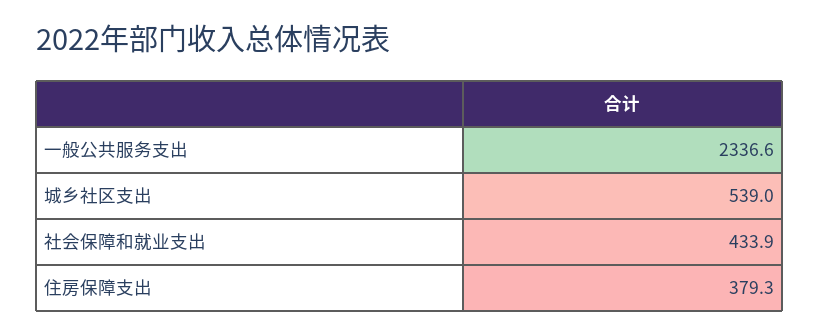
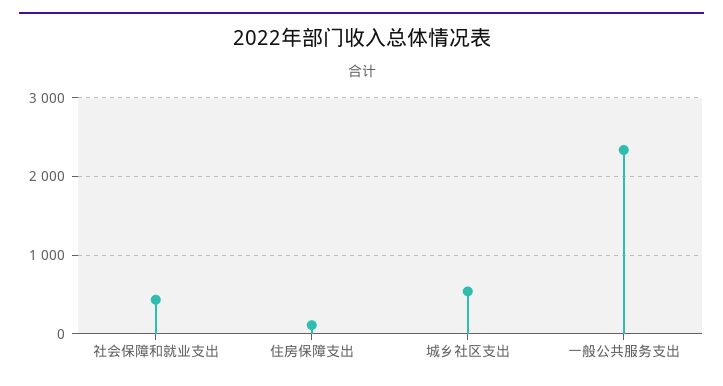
住房保障支出: 379.3 -> 100

